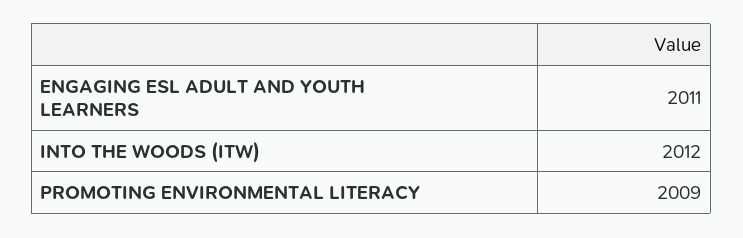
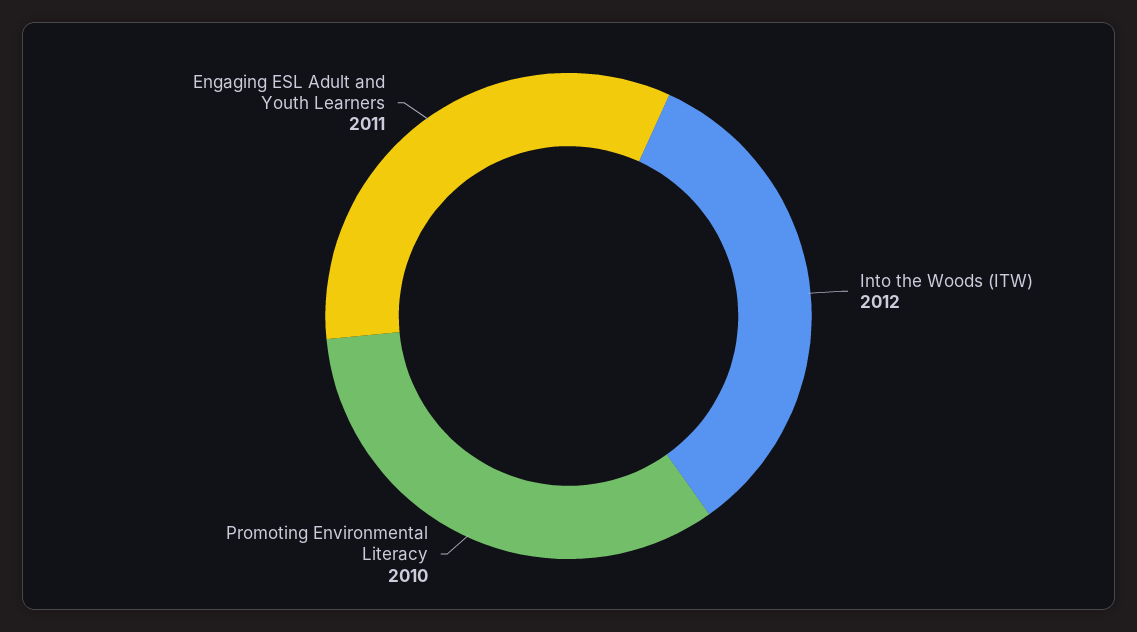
PROMOTING ENVIRONMENTAL LITERACY: 2009 -> 2010

